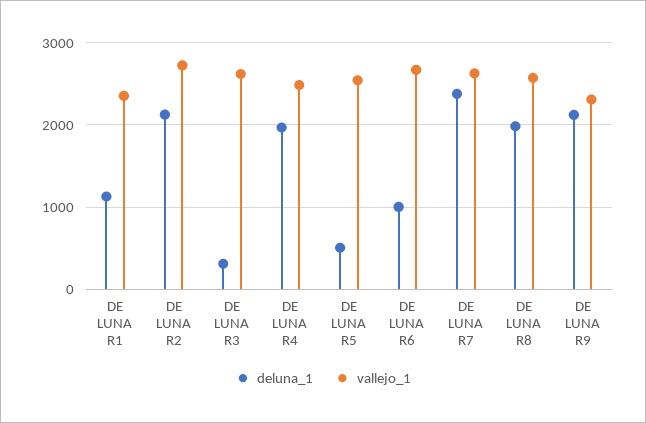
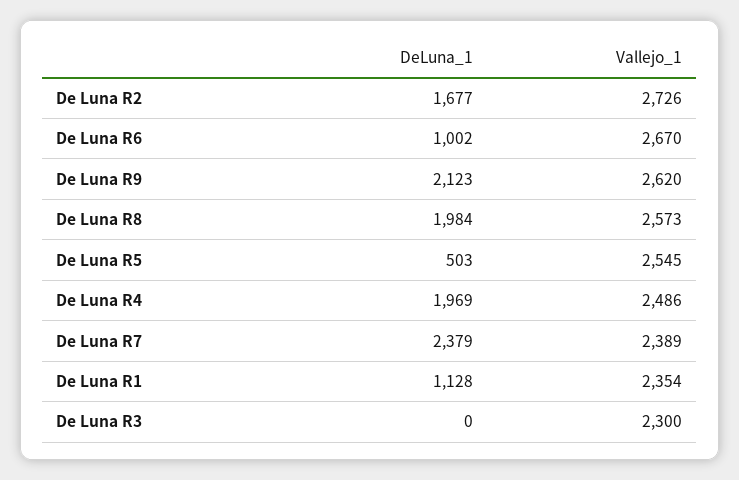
deluna_1, DE LUNA R2: 2100 -> 1677
deluna_1, DE LUNA R3: 300 -> 0
vallejo_1, DE LUNA R3: 2600 -> 2300
vallejo_1, DE LUNA R7: 2600 -> 2389
vallejo_1, DE LUNA R9: 2300 -> 2620

